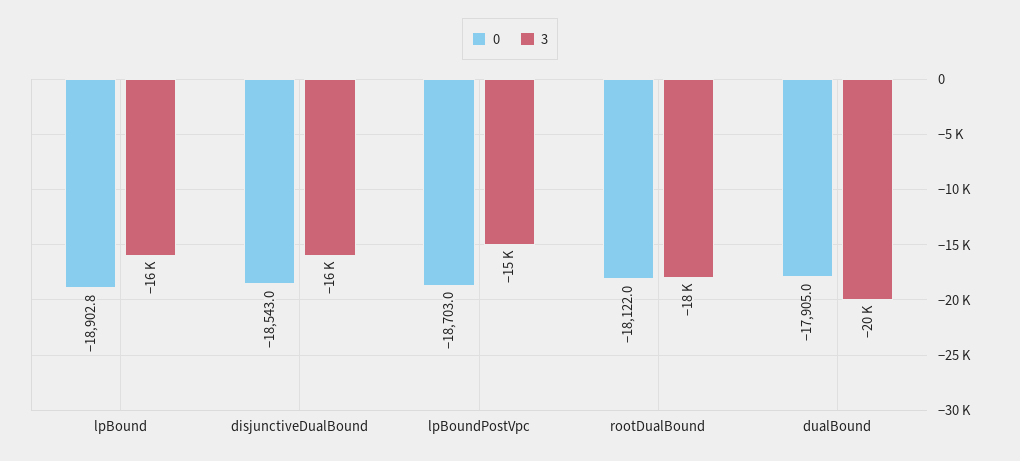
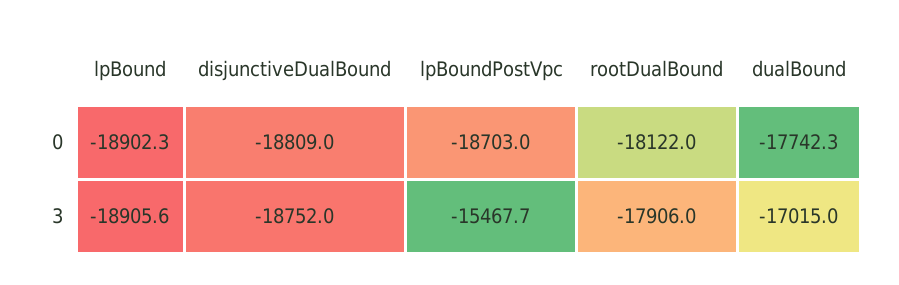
0, lpBound: -18902.8 -> -18902.3
3, lpBound: -16000 -> -18905.6
0, disjunctiveDualBound: -18543 -> -18809
3, disjunctiveDualBound: -16000 -> -18752
0, dualBound: -17905 -> -17742.3
3, dualBound: -20000 -> -17015

